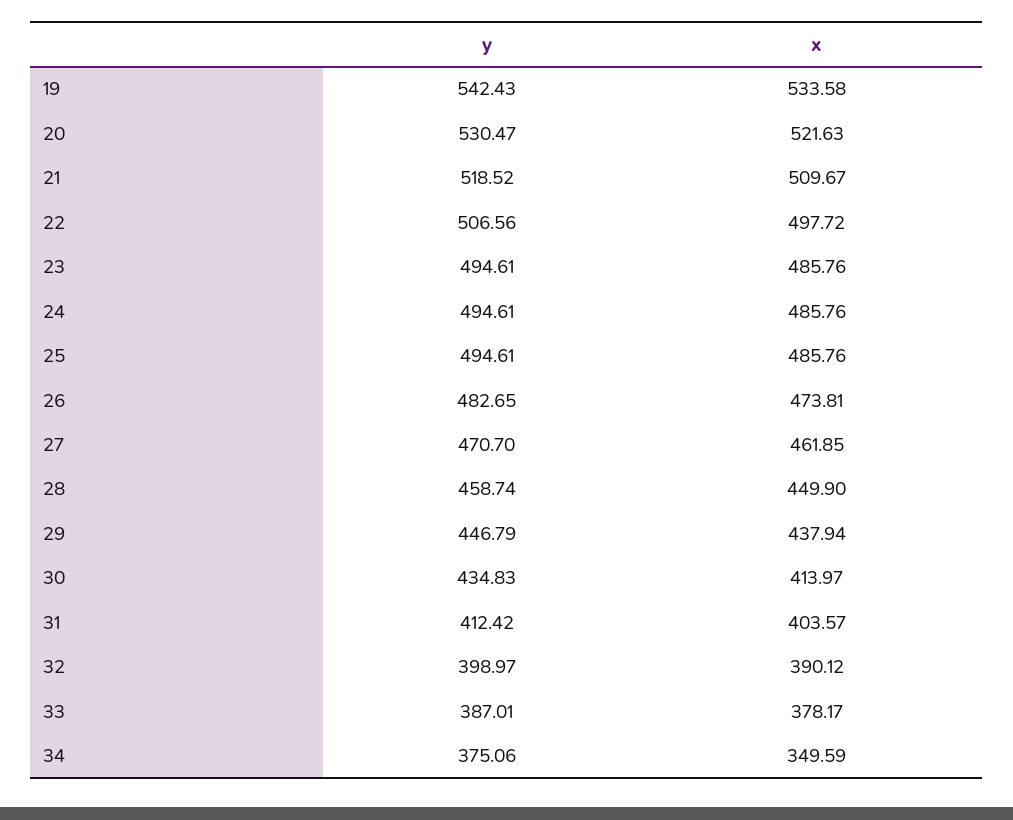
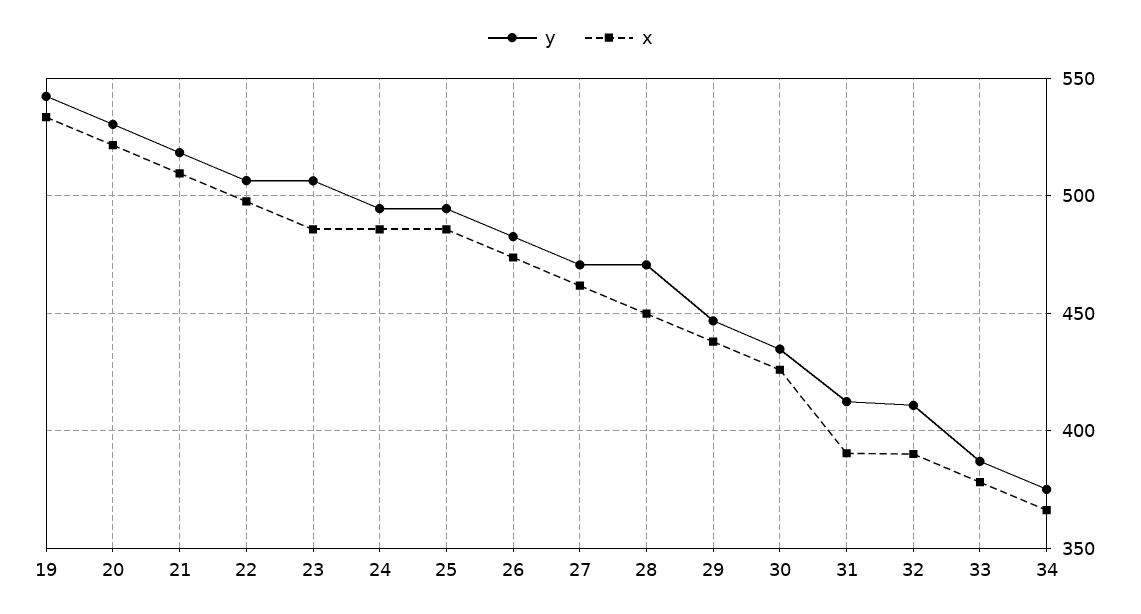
y, 23: 494.61 -> 505
y, 28: 458.74 -> 470
x, 30: 413.97 -> 425
x, 31: 403.57 -> 390
y, 32: 398.97 -> 410
x, 34: 349.59 -> 365

